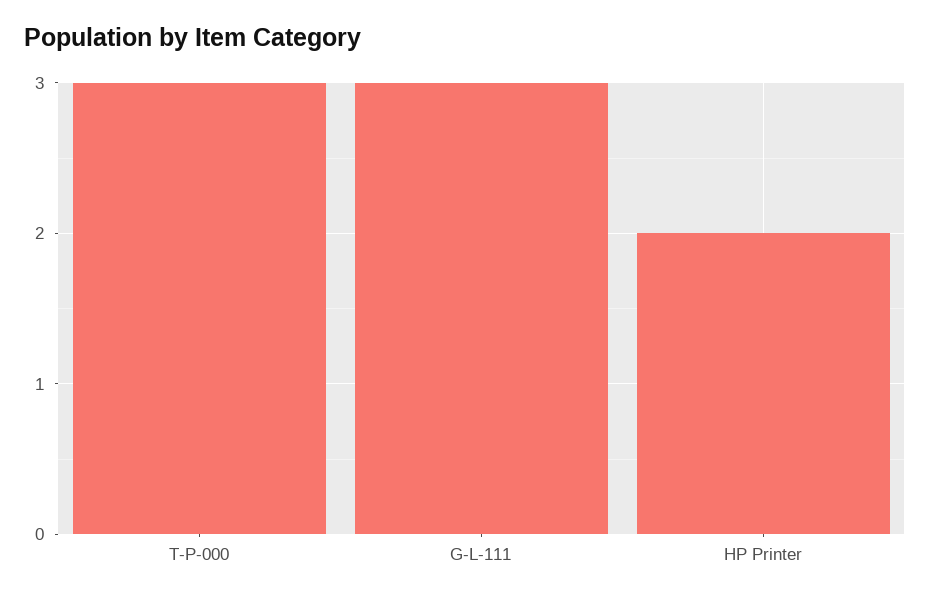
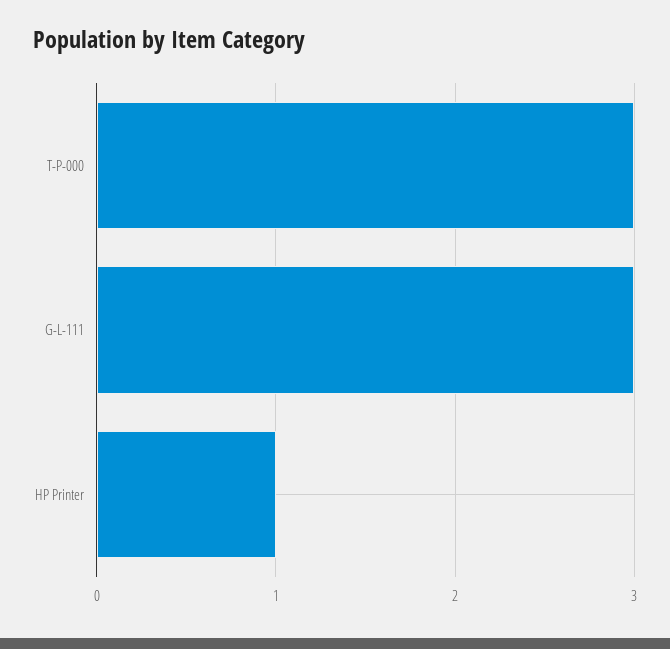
HP Printer: 2 -> 1

